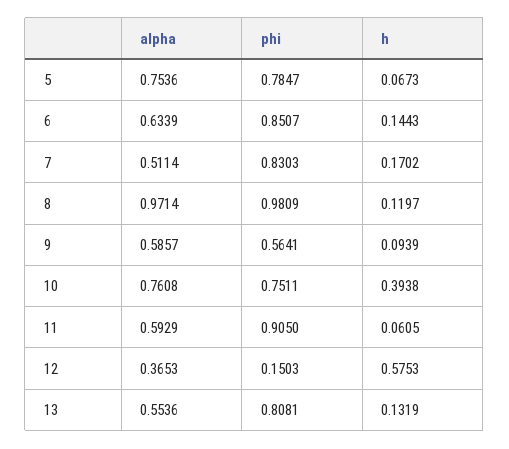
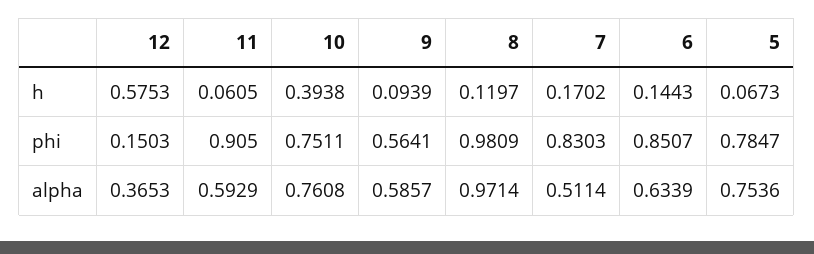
alpha, 13: 0.5536 -> none
phi, 13: 0.8081 -> none
h, 13: 0.1319 -> none

